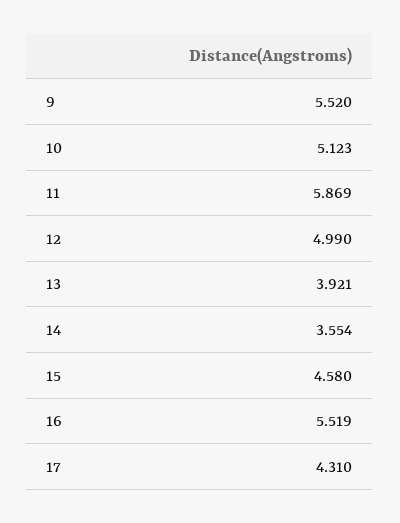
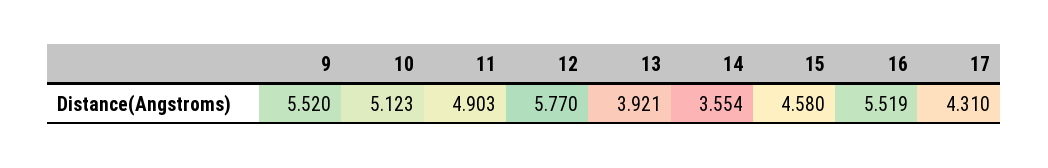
11: 5.869 -> 4.903
12: 4.99 -> 5.77

